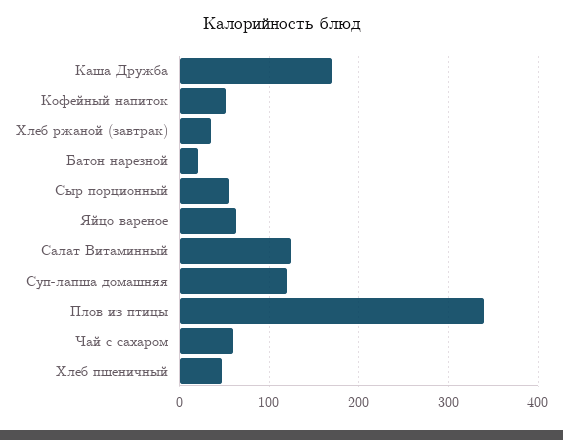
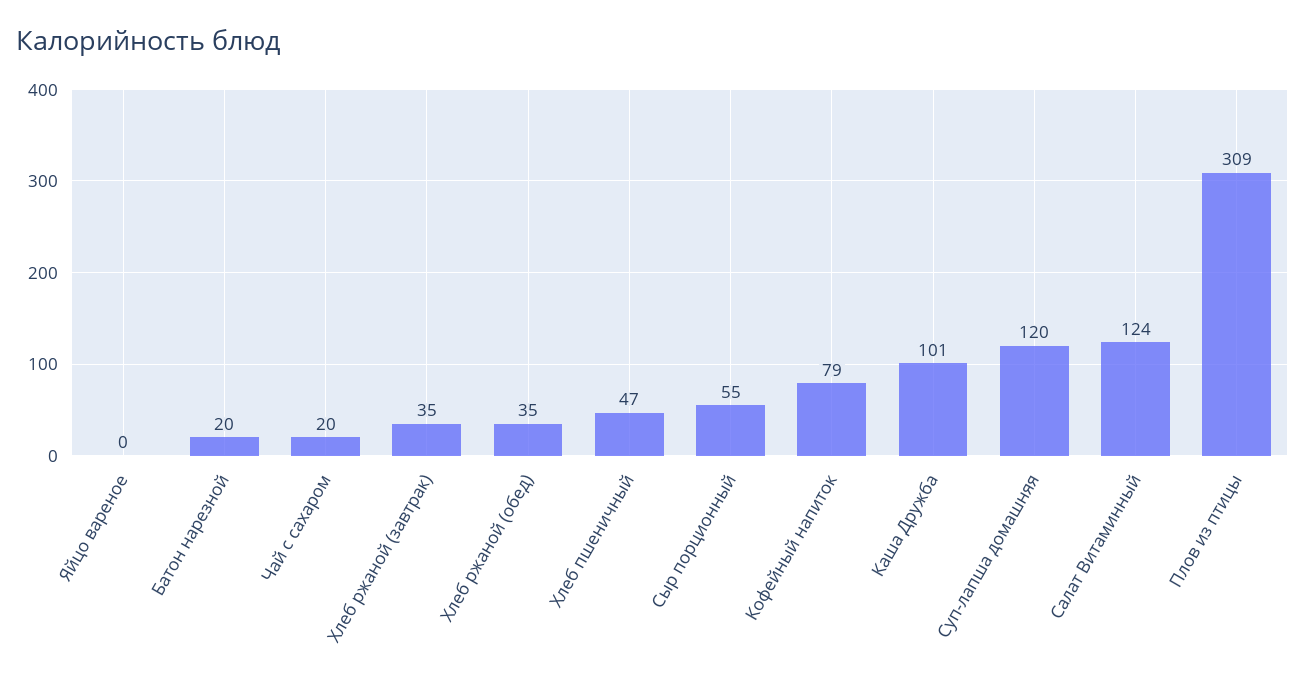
Каша Дружба: 170 -> 101
Кофейный напиток: 50 -> 79
Яйцо вареное: 60 -> 0
Плов из птицы: 340 -> 309
Чай с сахаром: 60 -> 20
Хлеб ржаной (обед): none -> 35

